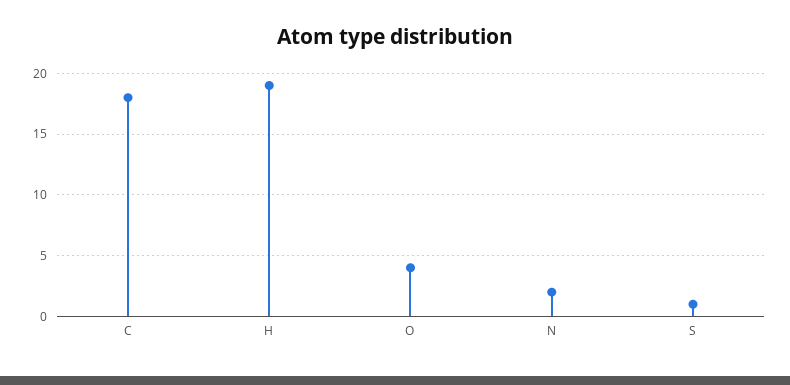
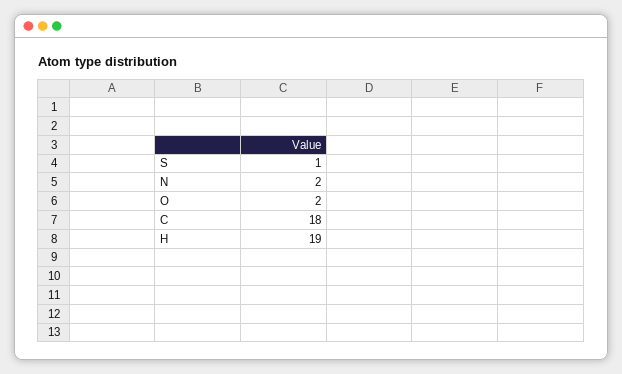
O: 4 -> 2

